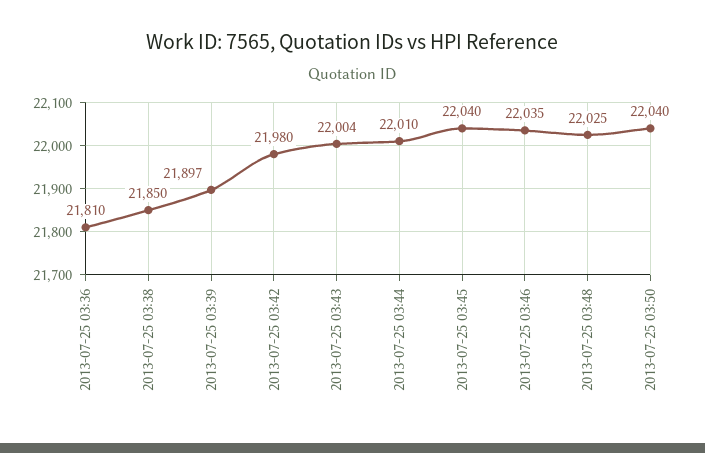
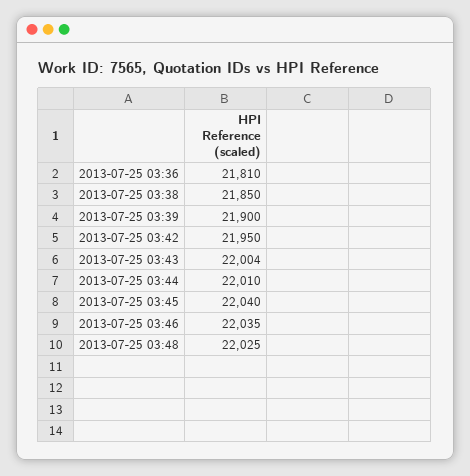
2013-07-25 03:39: 21897 -> 21900
2013-07-25 03:42: 21980 -> 21950
2013-07-25 03:50: 22040 -> none

